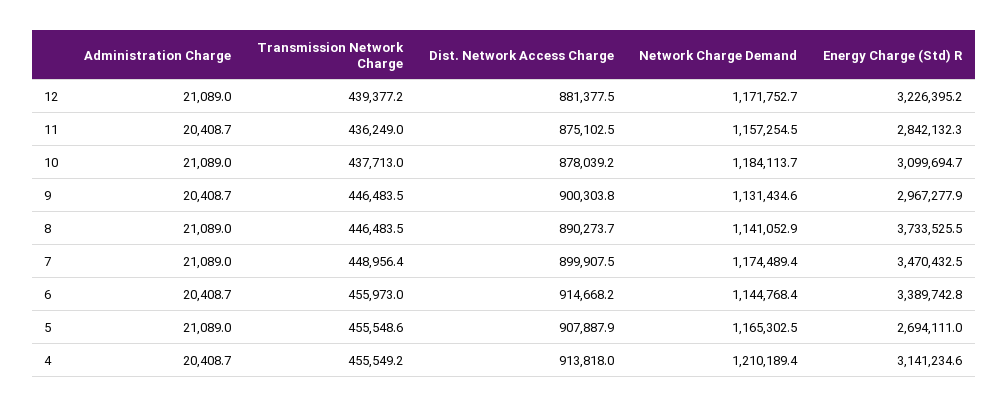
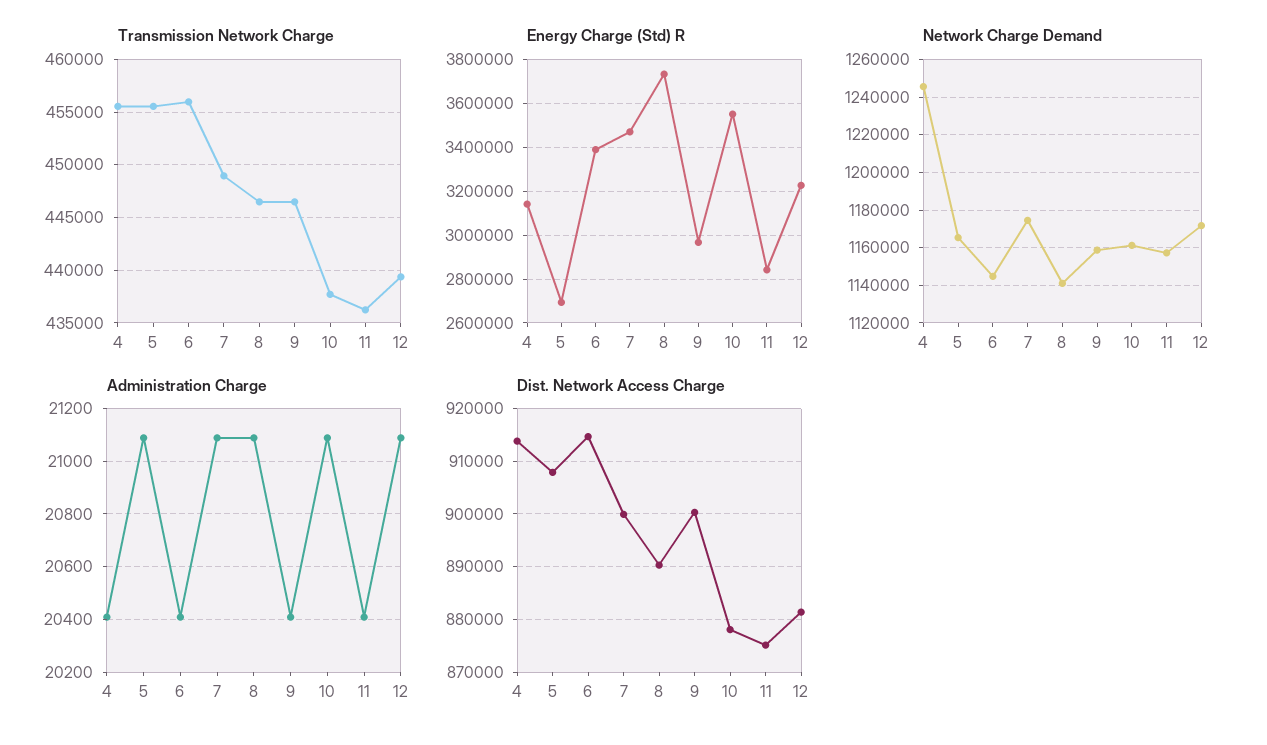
Network Charge Demand, 10: 1184113.7 -> 1160000
Energy Charge (Std) R, 10: 3099694.7 -> 3550000
Network Charge Demand, 9: 1131434.6 -> 1160000
Network Charge Demand, 4: 1210189.4 -> 1245000

